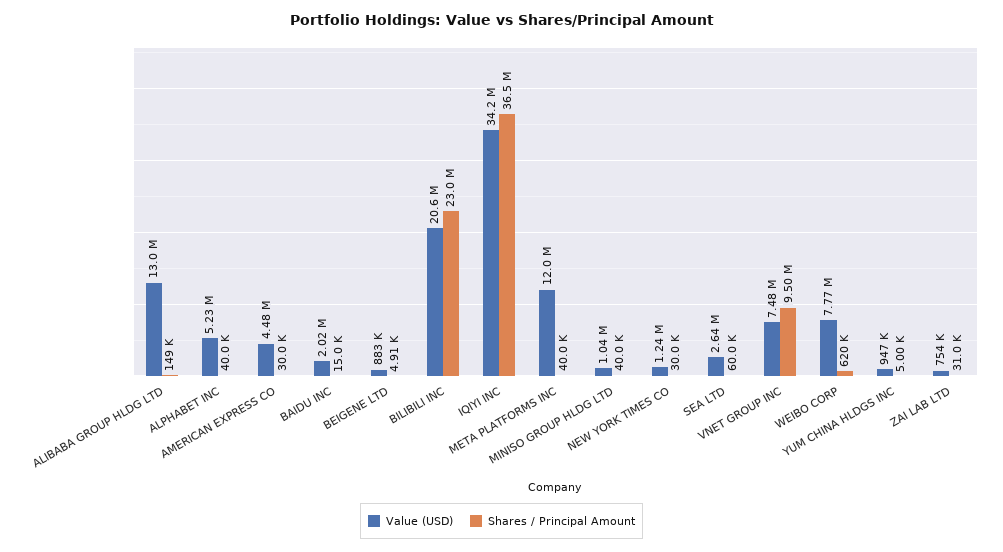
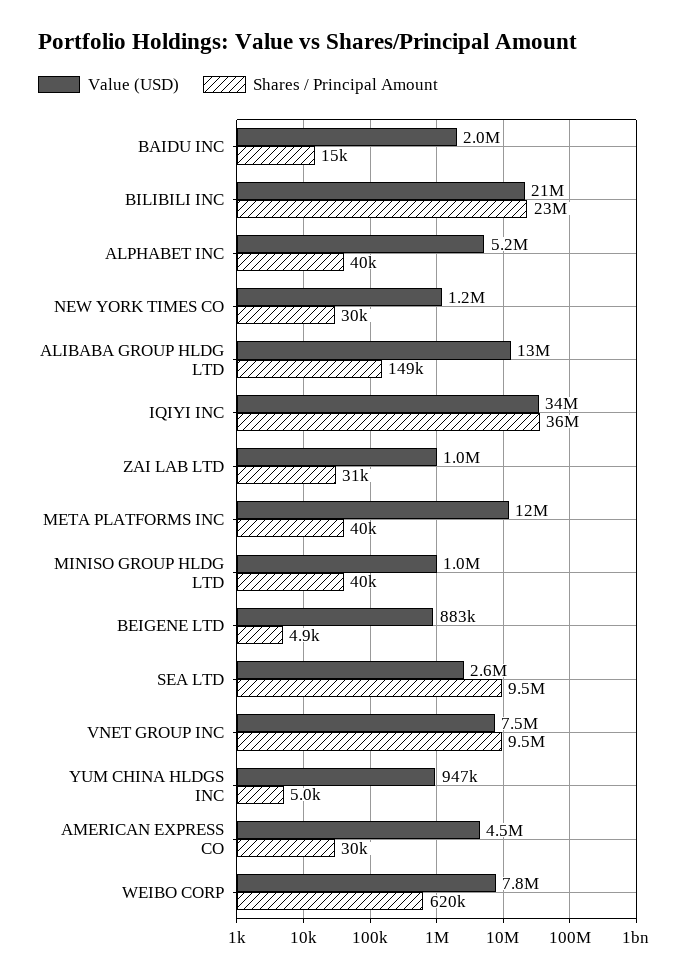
Shares / Principal Amount, SEA LTD: 60000 -> 9500000
Value (USD), ZAI LAB LTD: 754000 -> 1000000

